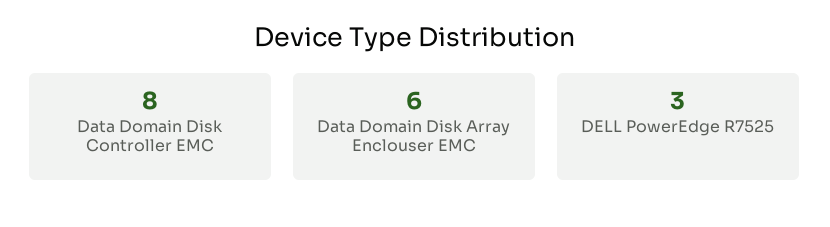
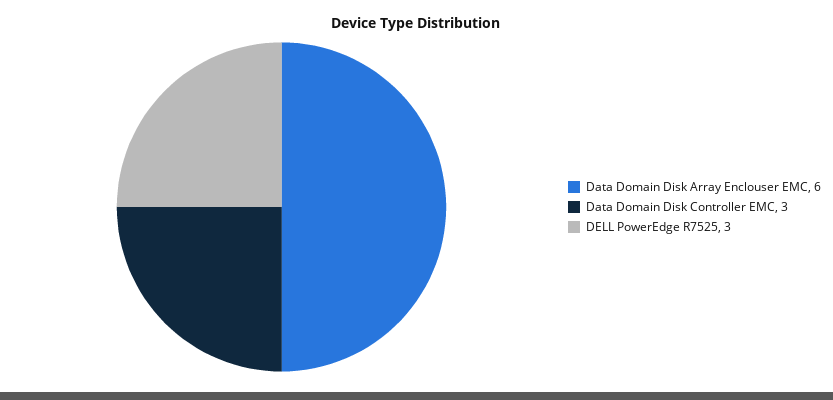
Data Domain Disk Controller EMC: 8 -> 3

